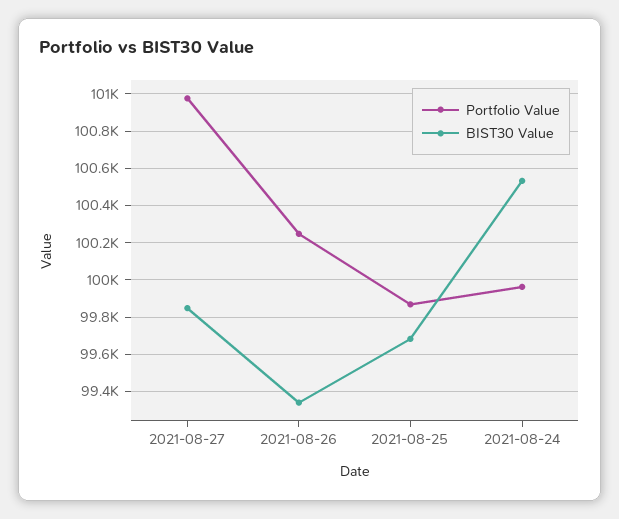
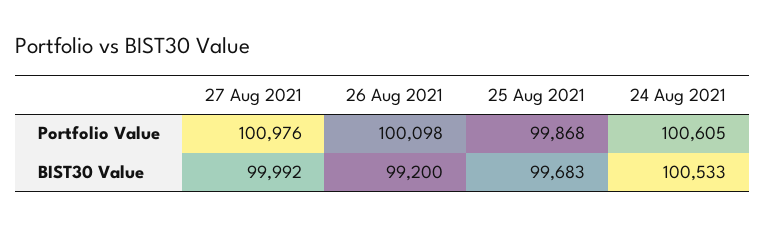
BIST30 Value, 2021-08-27: 99850 -> 99992
Portfolio Value, 2021-08-26: 100250 -> 100098
BIST30 Value, 2021-08-26: 99350 -> 99200
Portfolio Value, 2021-08-24: 99950 -> 100605

